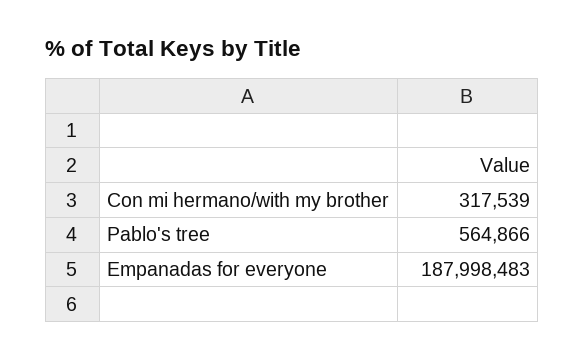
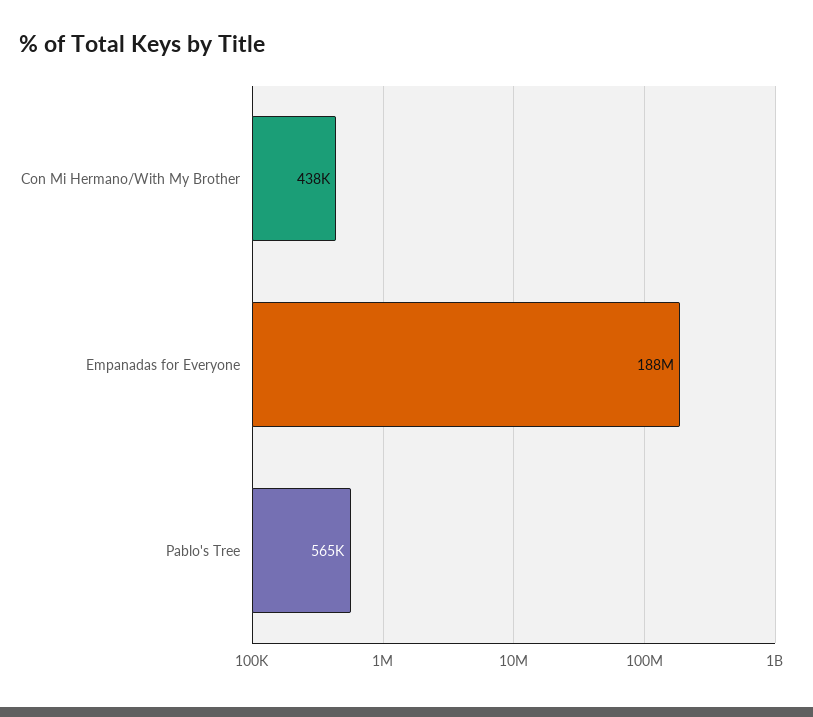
Con mi hermano/with my brother: 317539 -> 438000

